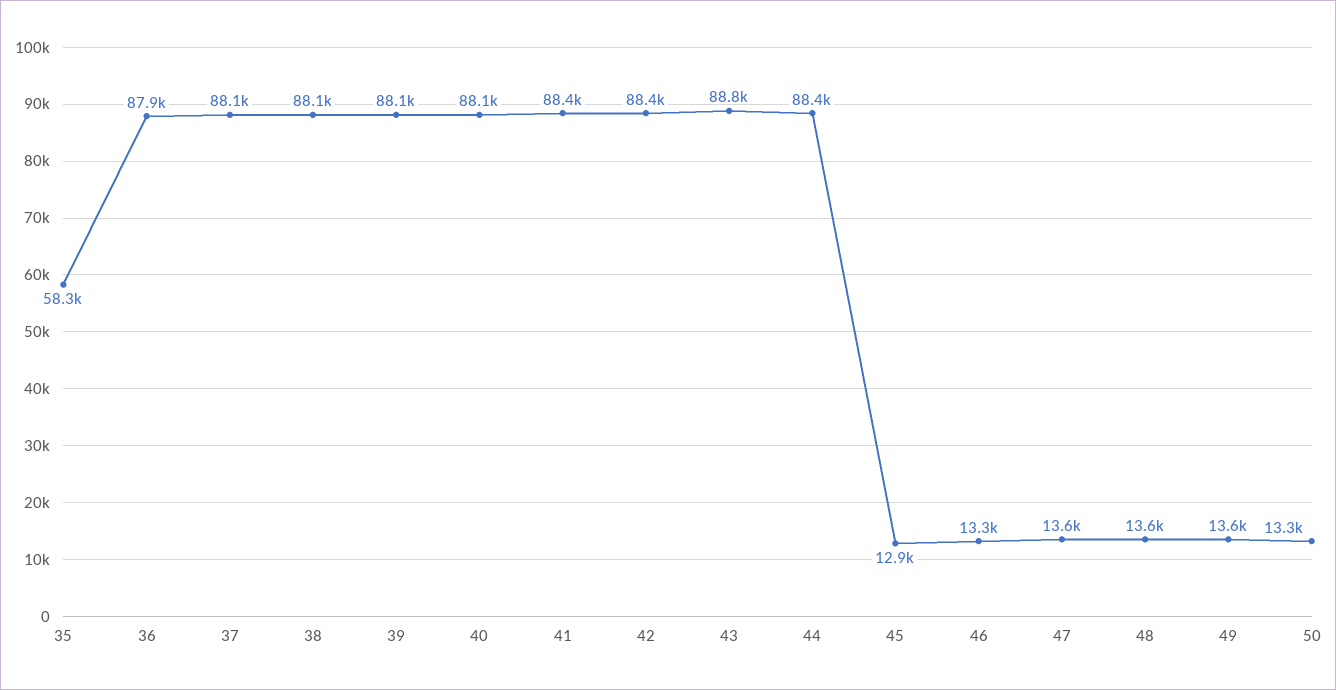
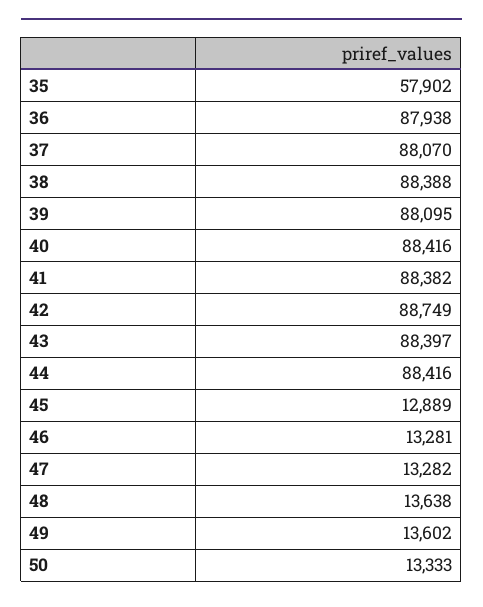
35: 58300 -> 57902
38: 88100 -> 88388
40: 88100 -> 88416
42: 88400 -> 88749
43: 88800 -> 88397
47: 13600 -> 13282

